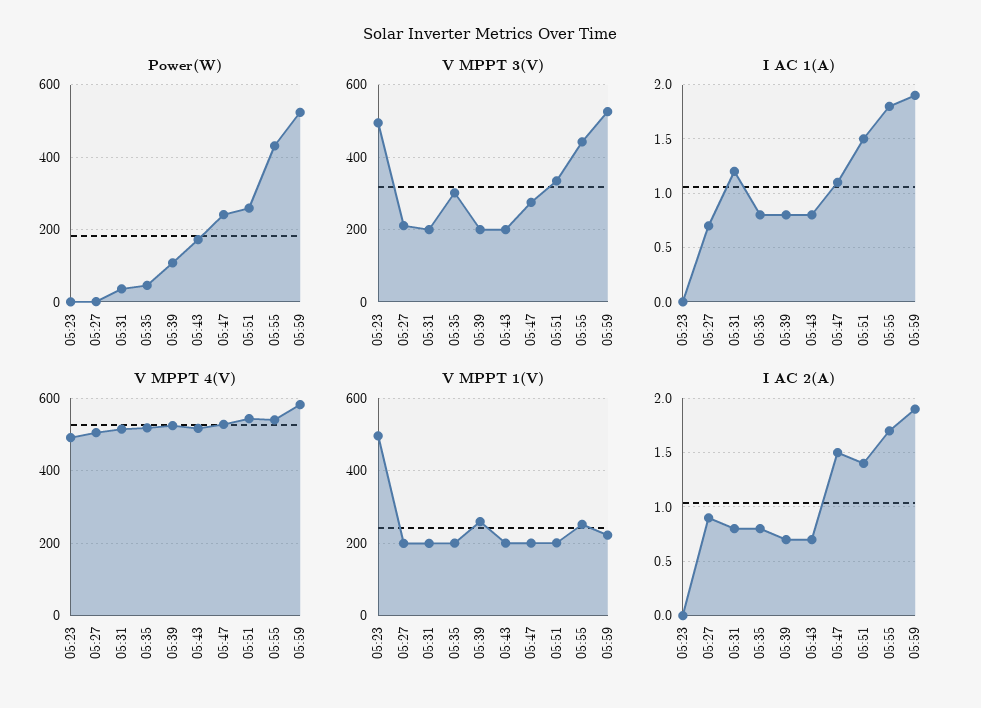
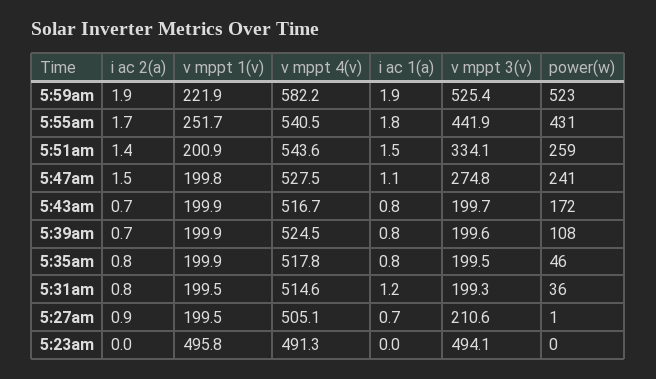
V MPPT 3(V), 05:35: 300 -> 199.5
V MPPT 1(V), 05:39: 260 -> 199.9

